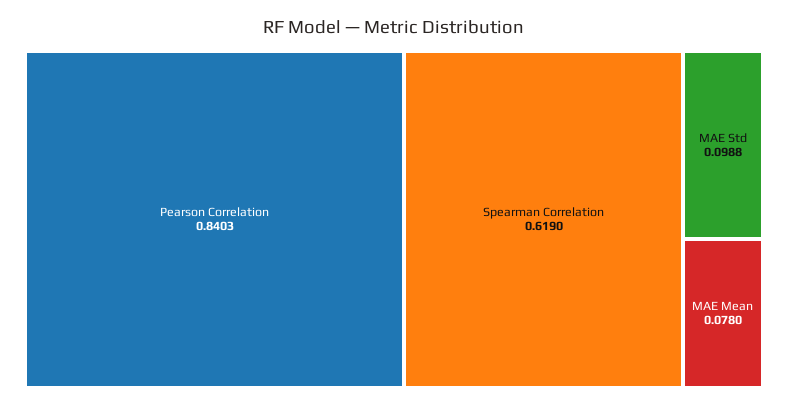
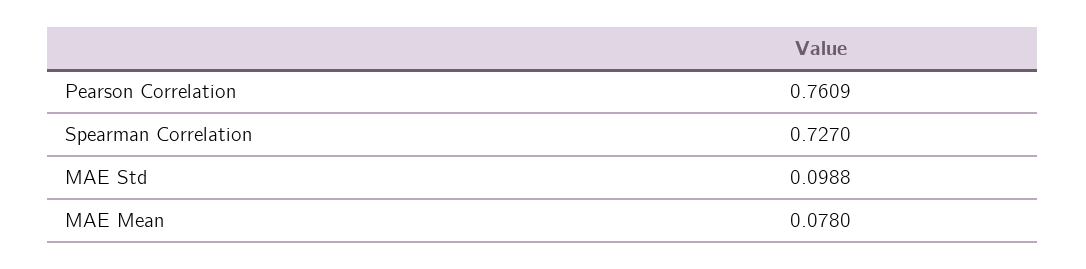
Pearson Correlation: 0.8403 -> 0.7609
Spearman Correlation: 0.619 -> 0.727

